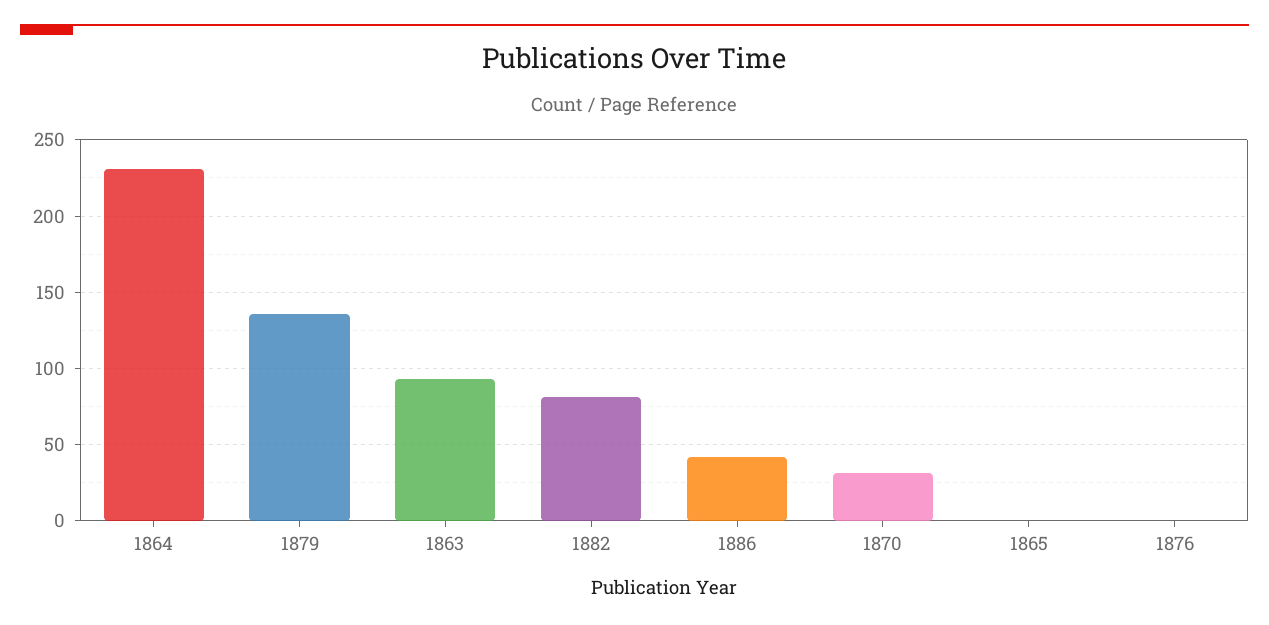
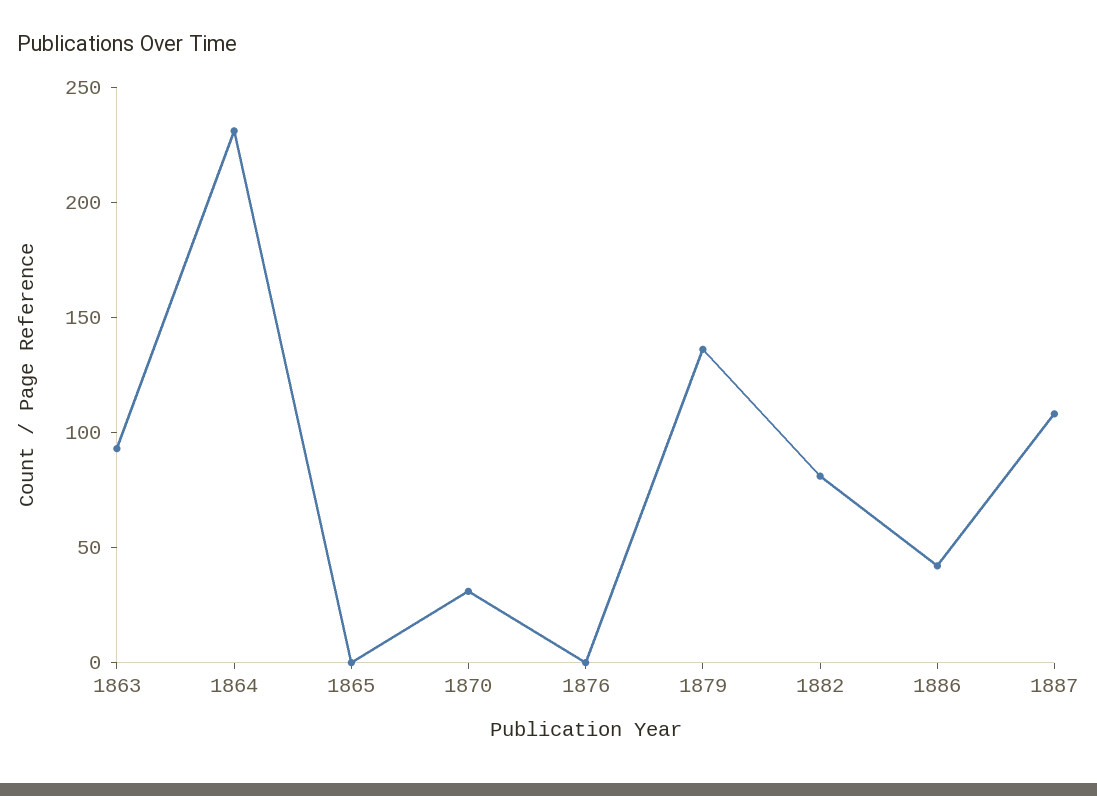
1887: none -> 110

